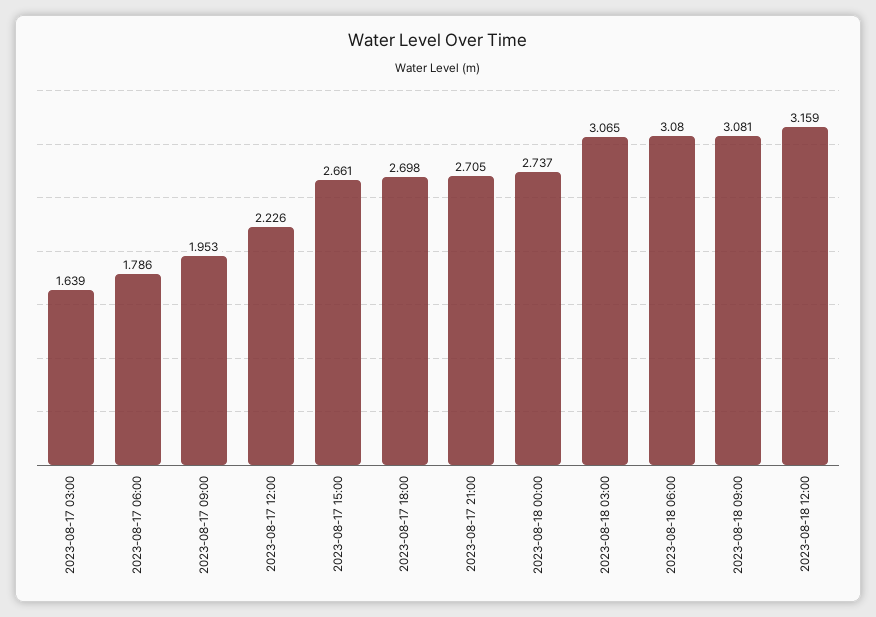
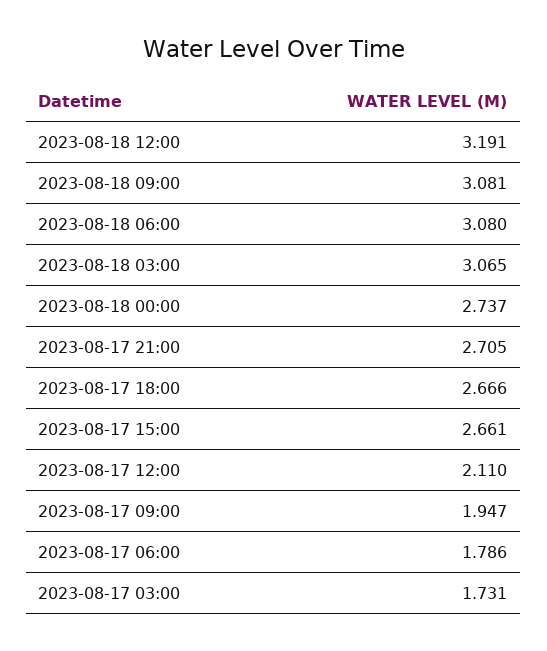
2023-08-17 03:00: 1.639 -> 1.731
2023-08-17 09:00: 1.953 -> 1.947
2023-08-17 12:00: 2.226 -> 2.11
2023-08-17 18:00: 2.698 -> 2.666
2023-08-18 12:00: 3.159 -> 3.191

